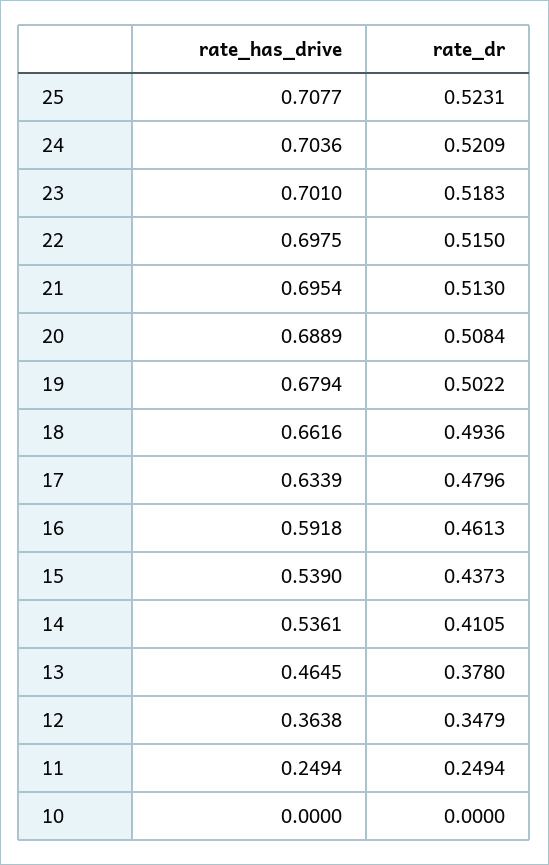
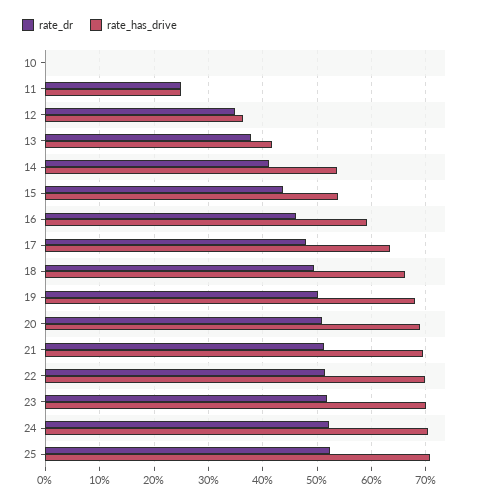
rate_has_drive, 13: 0.4645 -> 0.42

